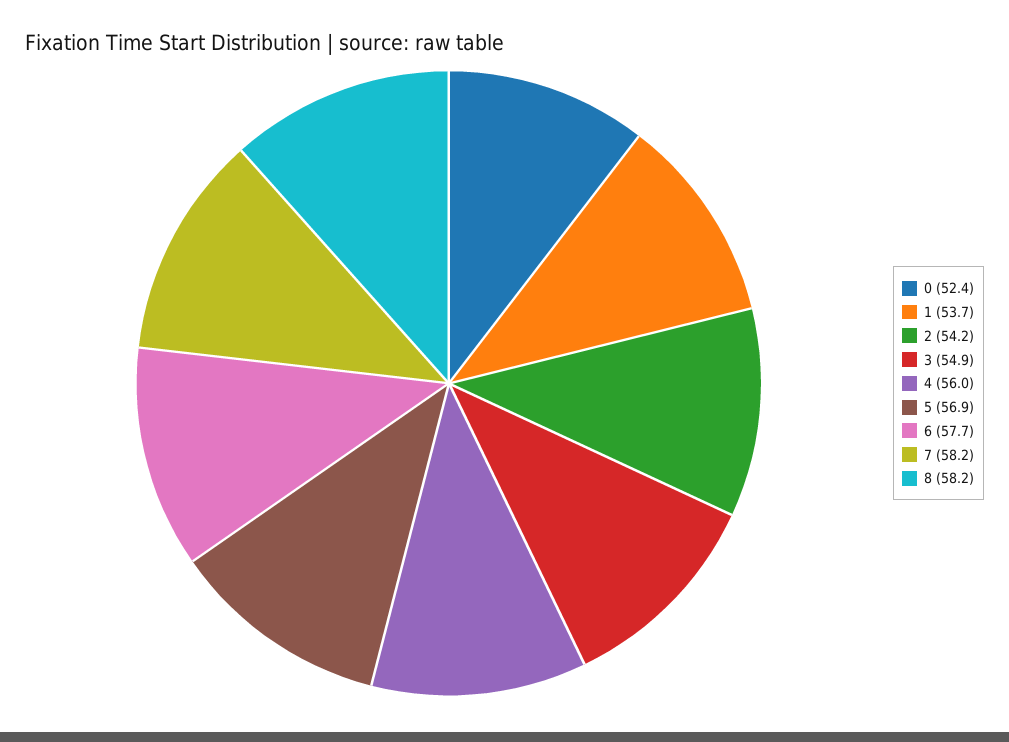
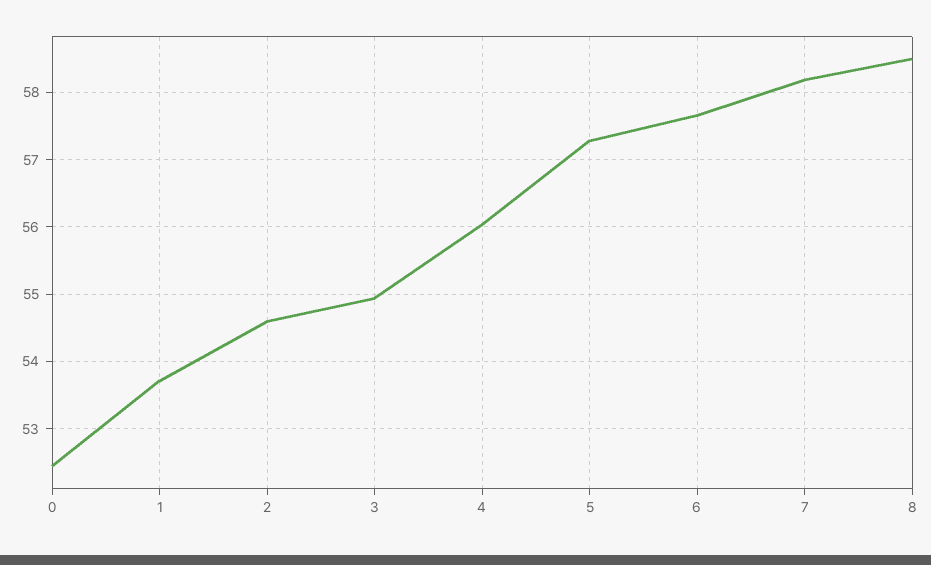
2: 54.2 -> 54.6
5: 56.9 -> 57.3
8: 58.2 -> 58.5

